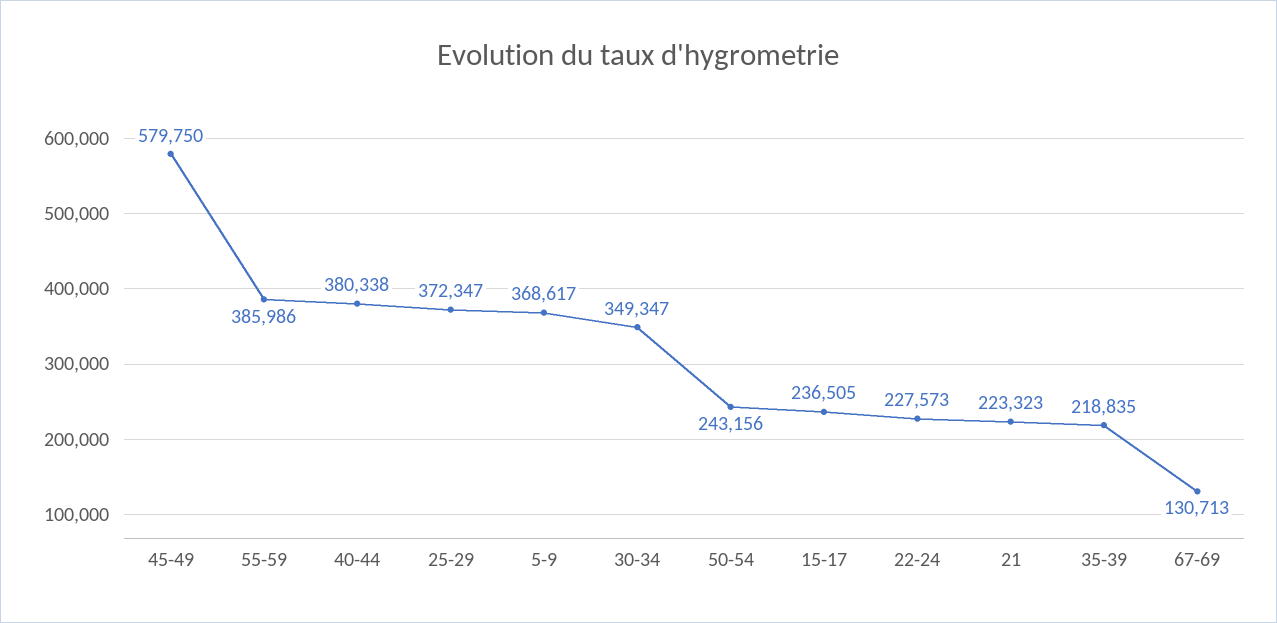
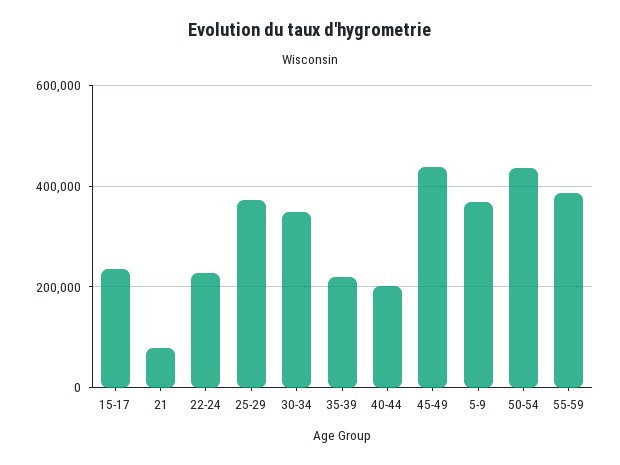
45-49: 579750 -> 440000
40-44: 380338 -> 200000
50-54: 243156 -> 440000
21: 223323 -> 80000
67-69: 130713 -> none

